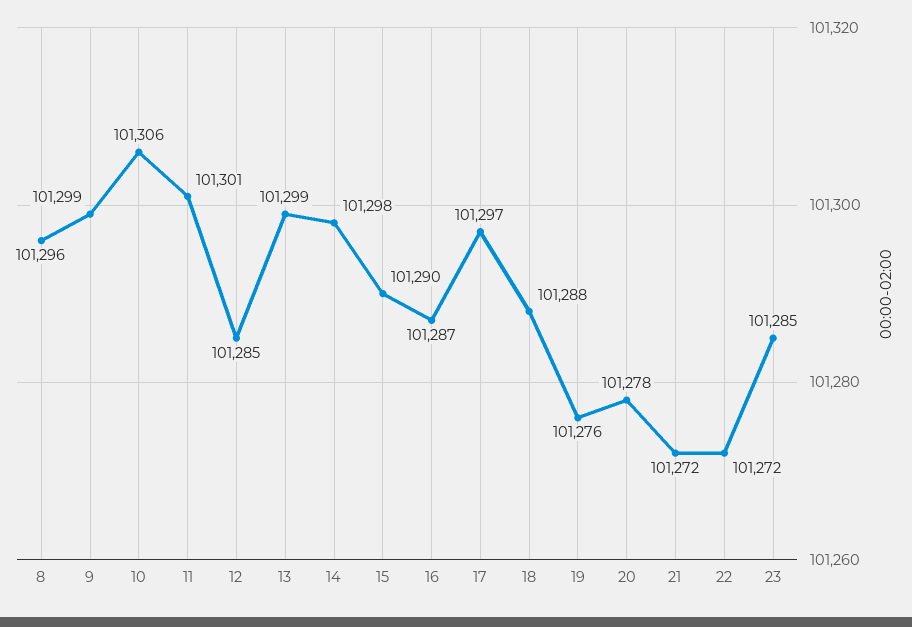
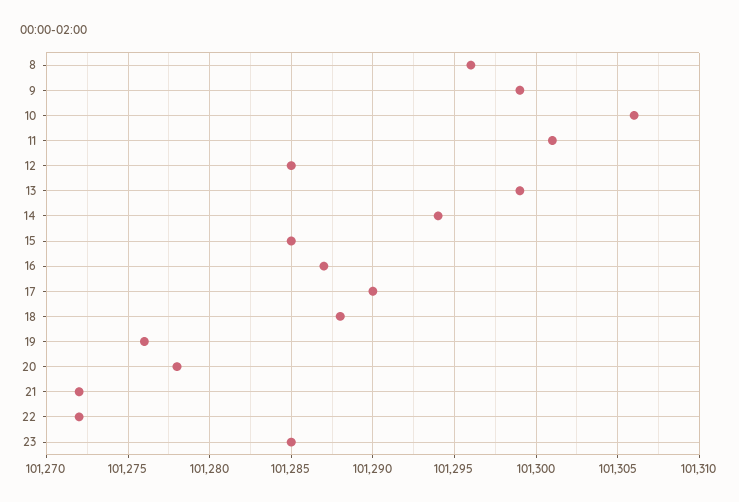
14: 101298 -> 101294
15: 101290 -> 101285
17: 101297 -> 101290

